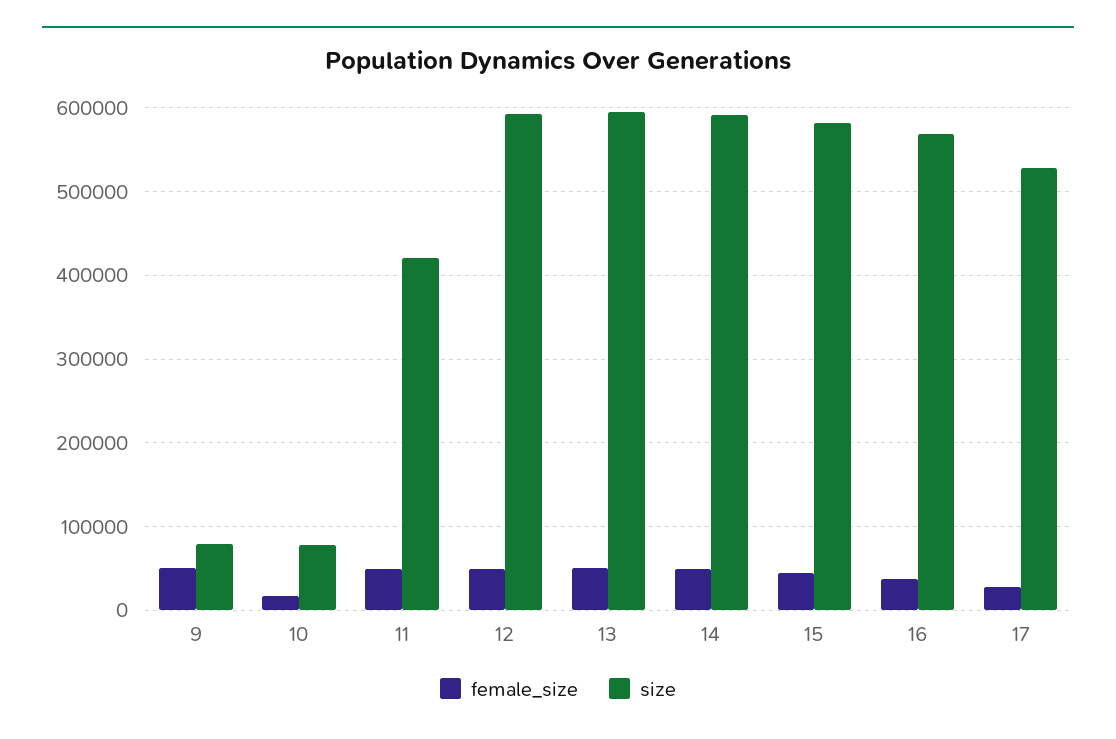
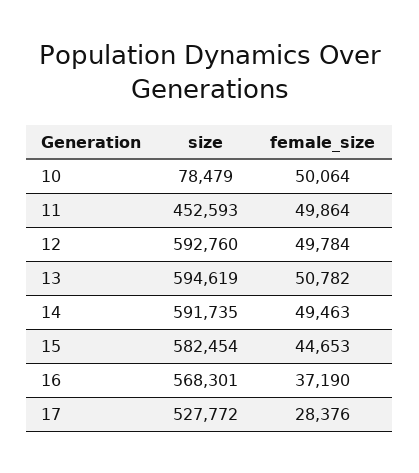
female_size, 9: 50000 -> none
size, 9: 80000 -> none
female_size, 10: 20000 -> 50064
size, 11: 420000 -> 452593

